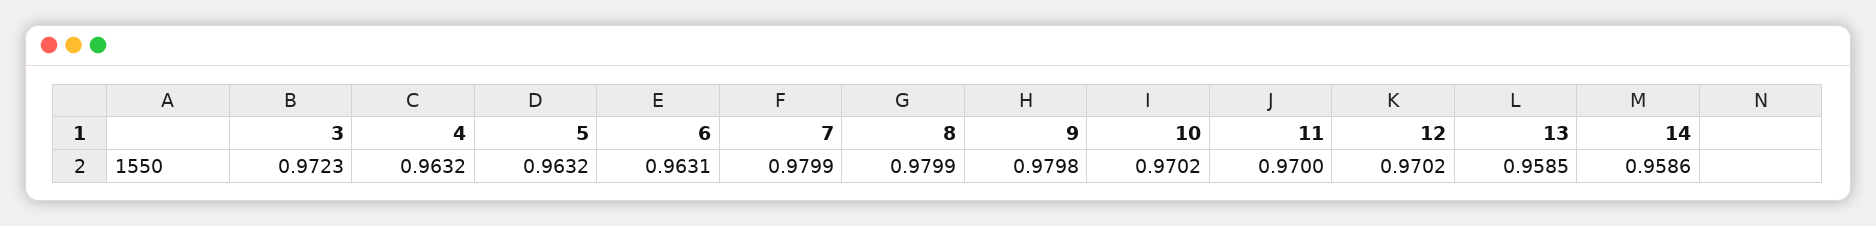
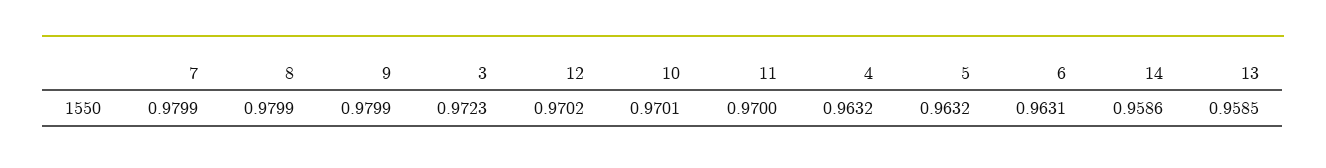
9: 0.9798 -> 0.9799
10: 0.9702 -> 0.9701

